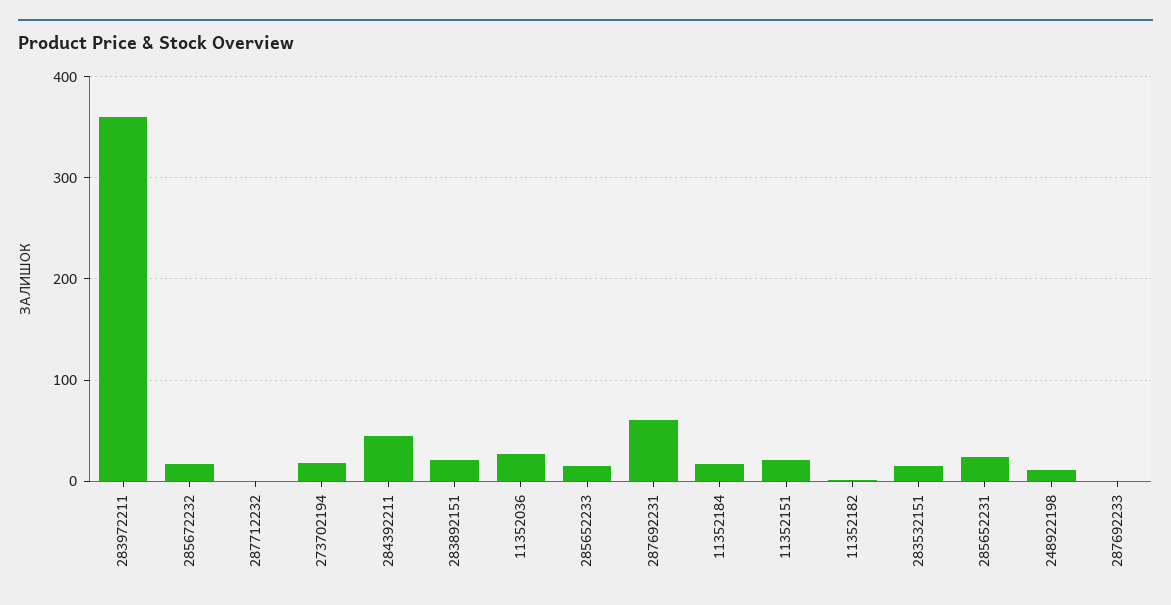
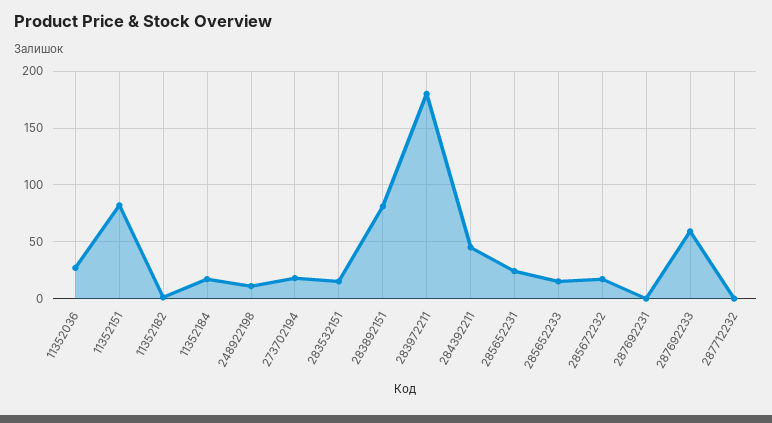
283972211: 360 -> 180
283892151: 20 -> 80
287692231: 60 -> 0
11352151: 20 -> 80
287692233: 0 -> 60

